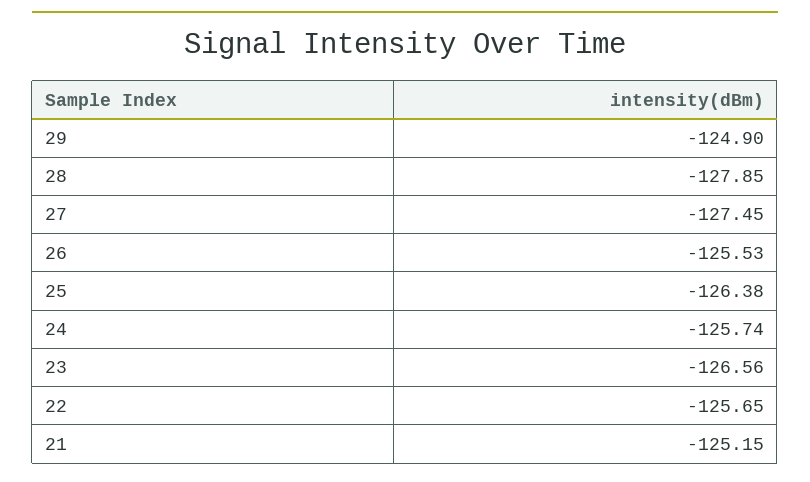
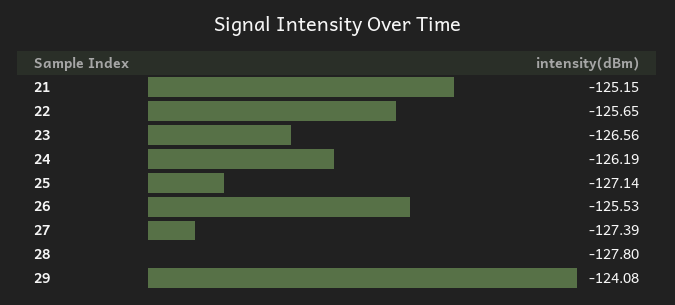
29: -124.9 -> -124.08
28: -127.85 -> -127.8
27: -127.45 -> -127.39
25: -126.38 -> -127.14
24: -125.74 -> -126.19

